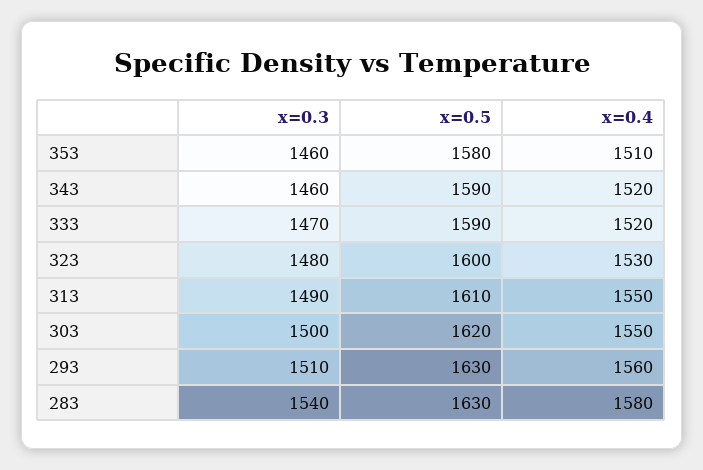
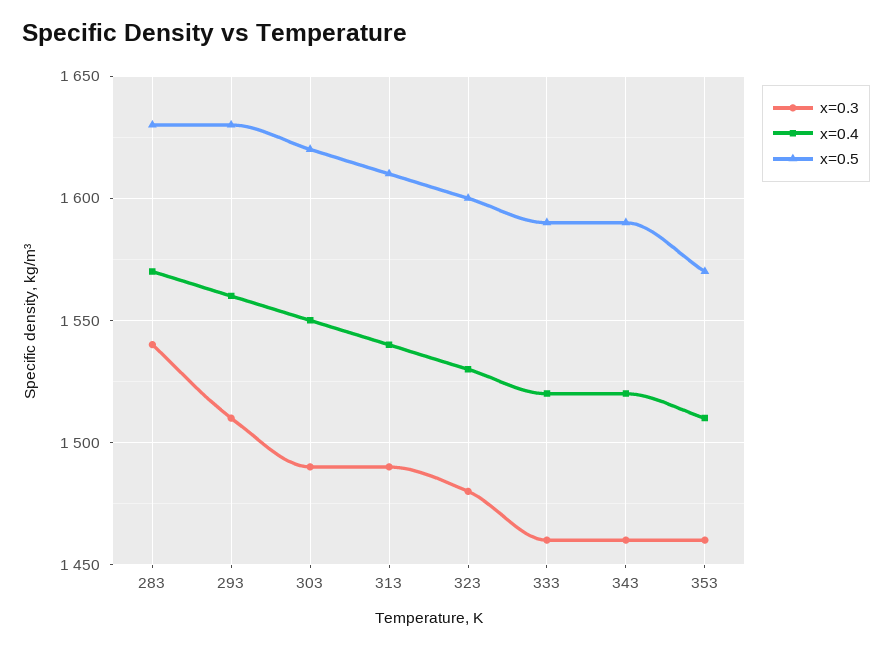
x=0.5, 353: 1580 -> 1570
x=0.3, 333: 1470 -> 1460
x=0.4, 313: 1550 -> 1540
x=0.3, 303: 1500 -> 1490
x=0.4, 283: 1580 -> 1570

